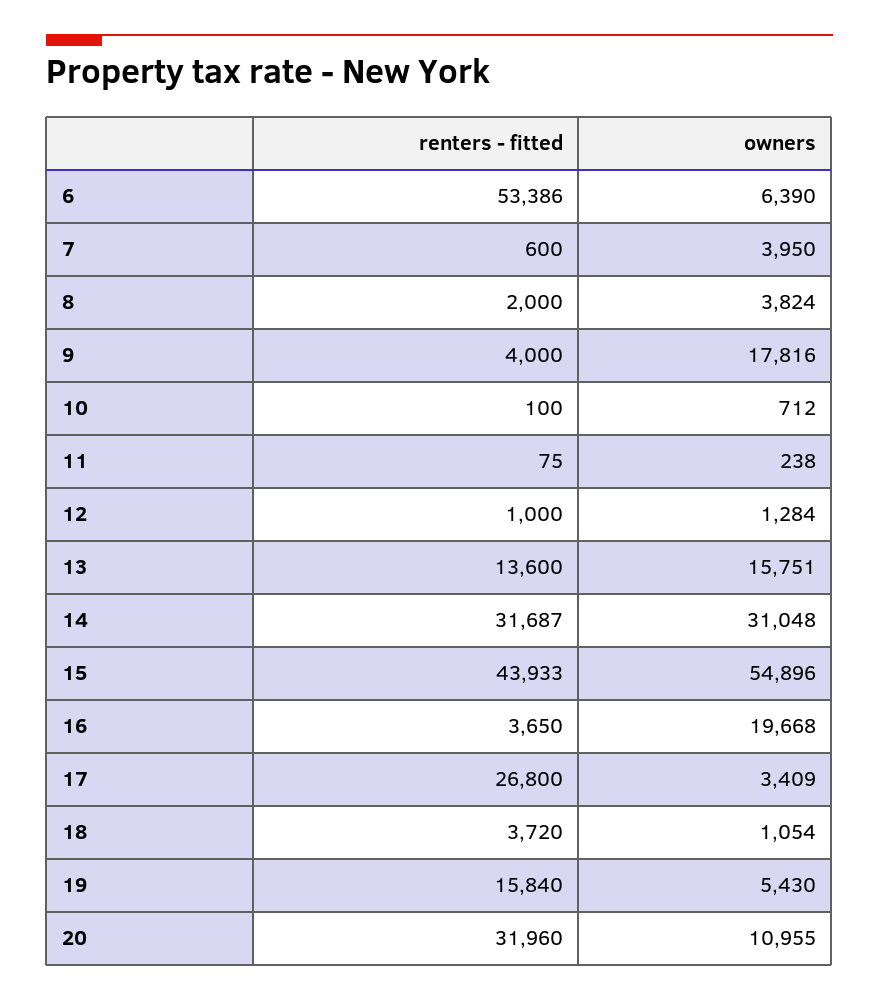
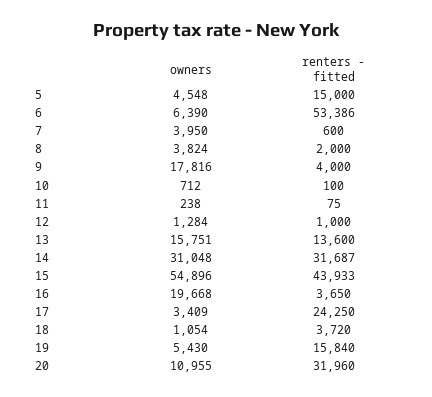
renters - fitted, 17: 26800 -> 24250
owners, 5: none -> 4548
renters - fitted, 5: none -> 15000

